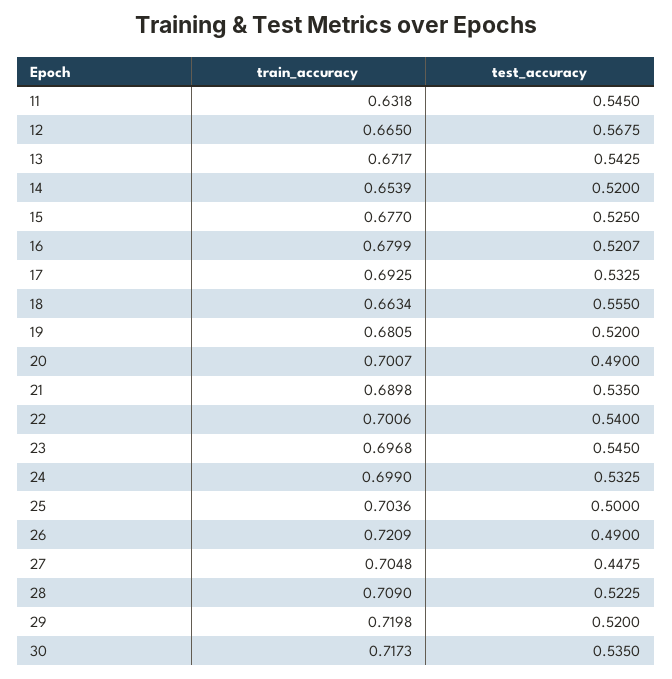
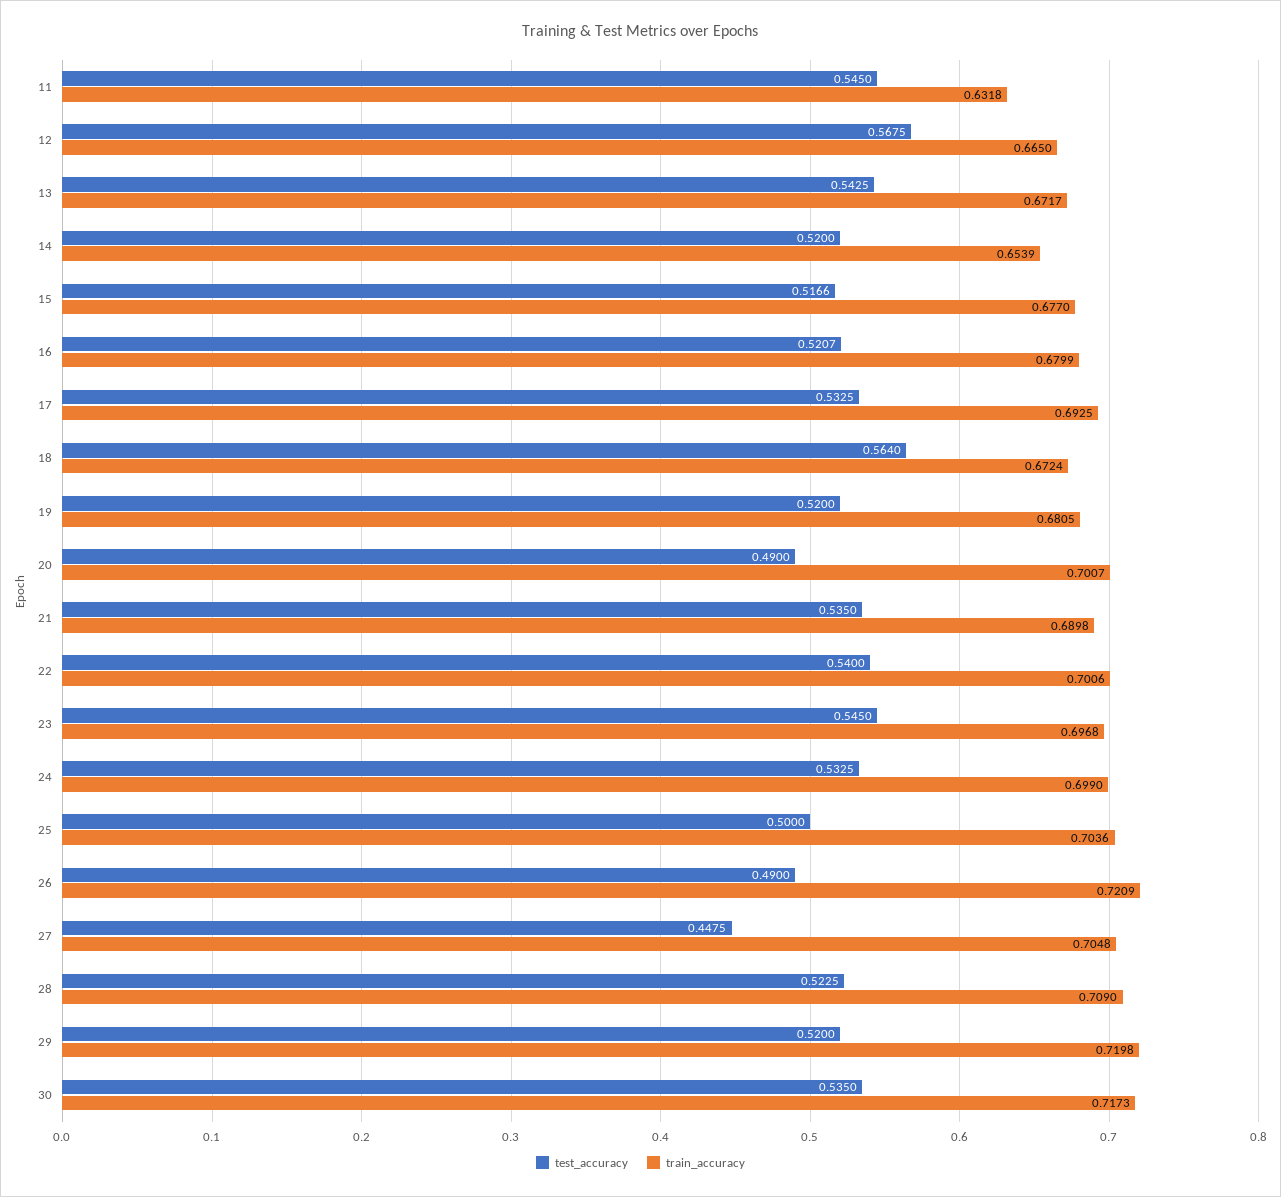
test_accuracy, 15: 0.525 -> 0.5166
train_accuracy, 18: 0.6634 -> 0.6724
test_accuracy, 18: 0.555 -> 0.564

